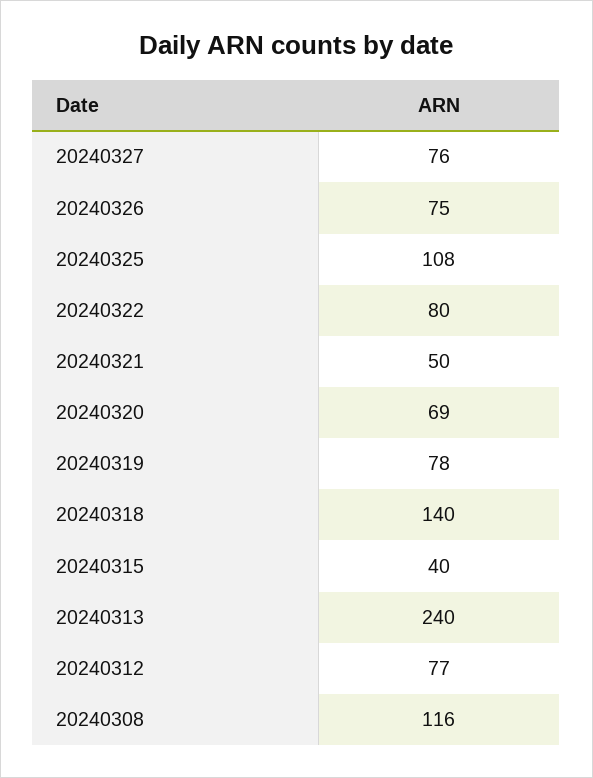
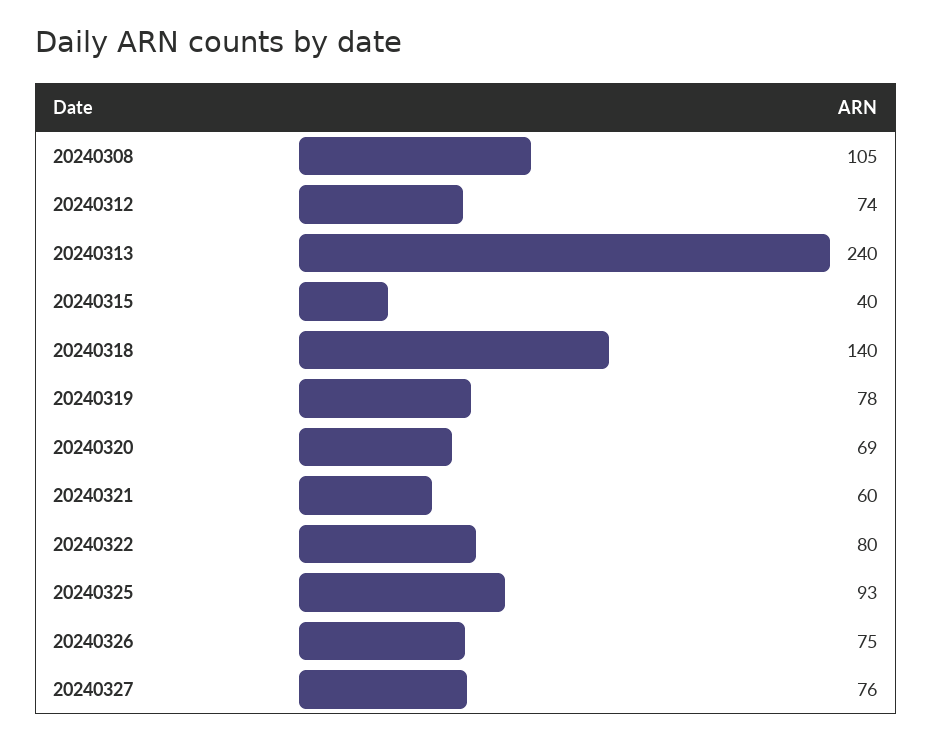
20240325: 108 -> 93
20240321: 50 -> 60
20240312: 77 -> 74
20240308: 116 -> 105

